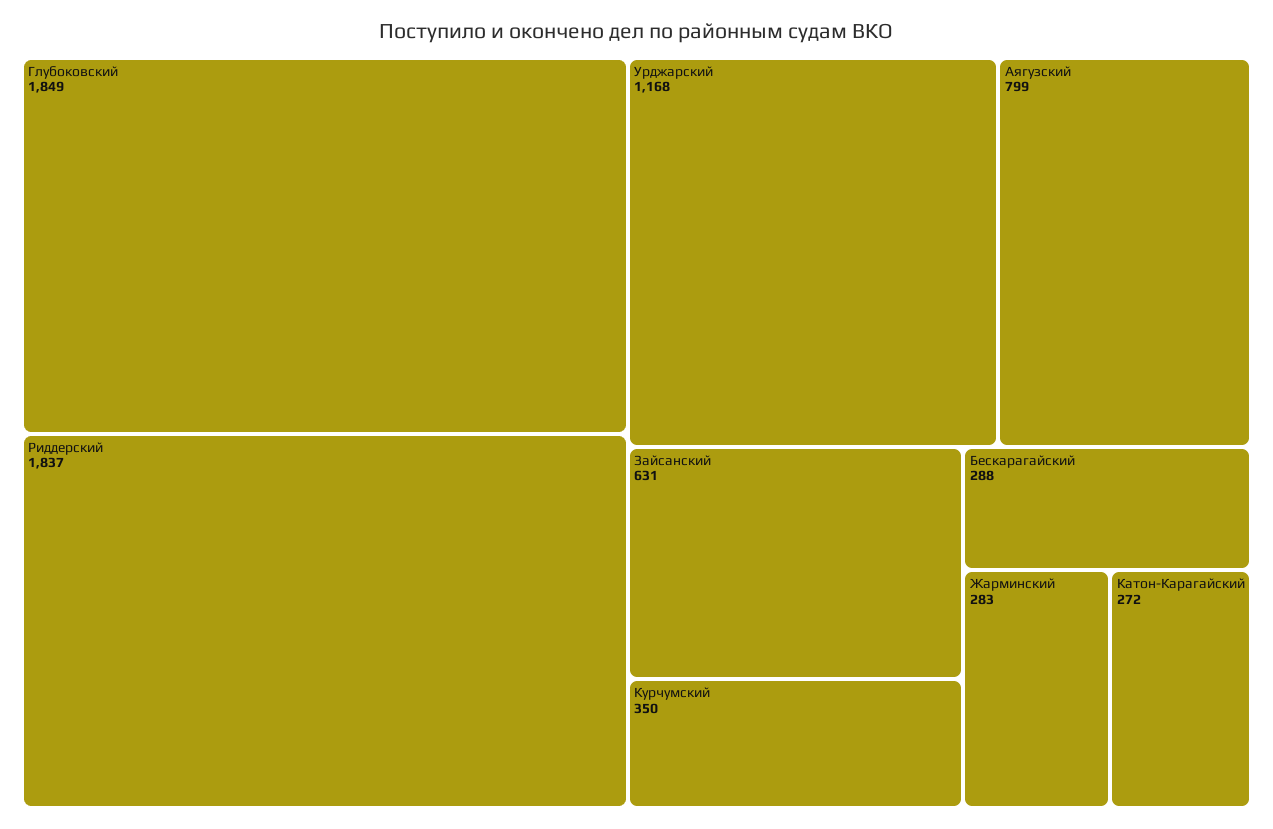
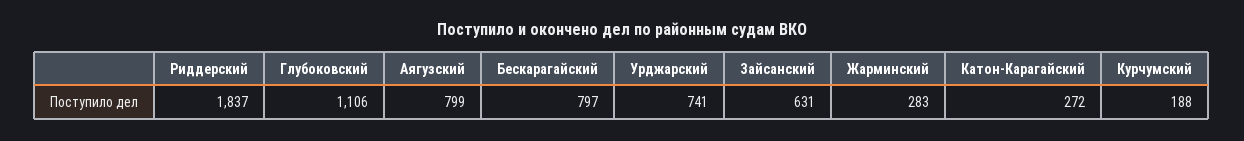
Глубоковский: 1849 -> 1106
Урджарский: 1168 -> 741
Курчумский: 350 -> 188
Бескарагайский: 288 -> 797

